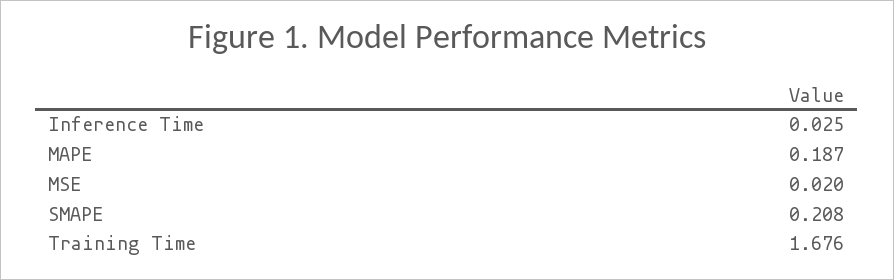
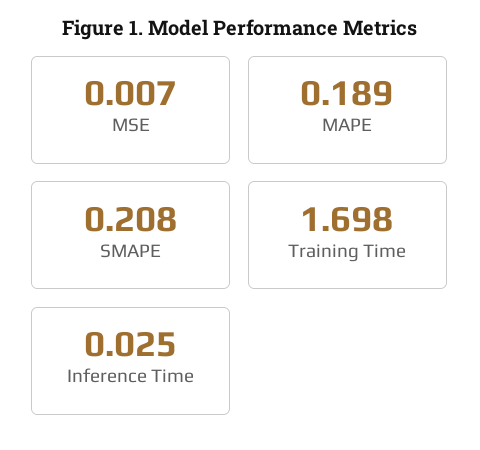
MAPE: 0.187 -> 0.189
MSE: 0.02 -> 0.007
Training Time: 1.676 -> 1.698

